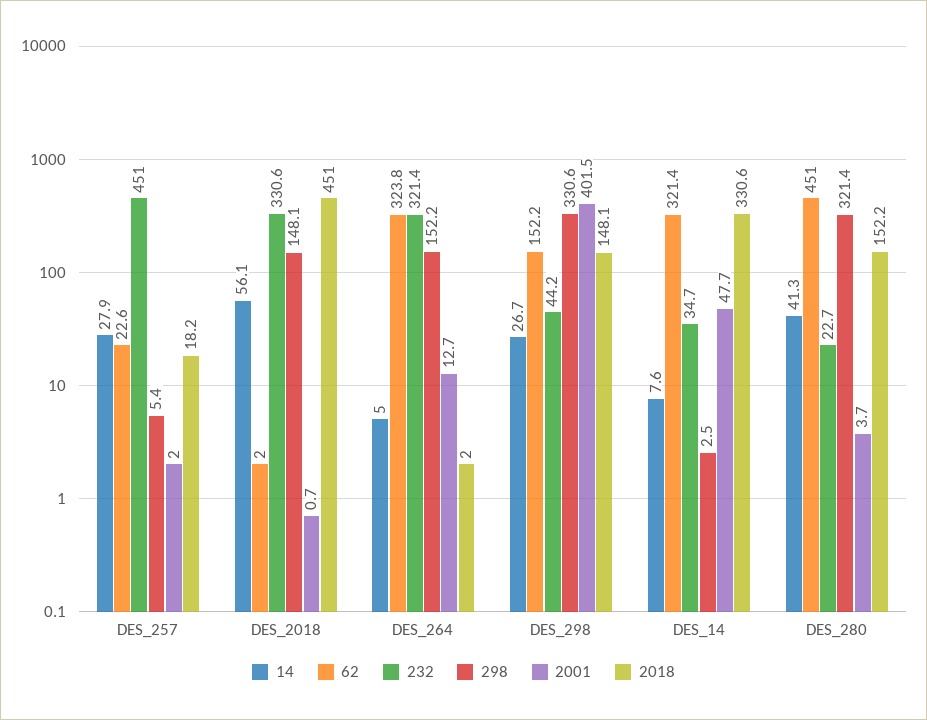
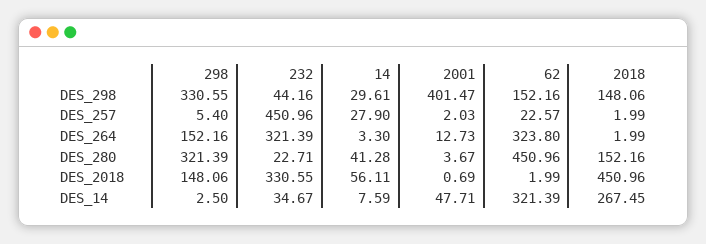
2018, DES_257: 18.2 -> 1.99
14, DES_264: 5 -> 3.3
14, DES_298: 26.7 -> 29.61
2018, DES_14: 330.6 -> 267.45

